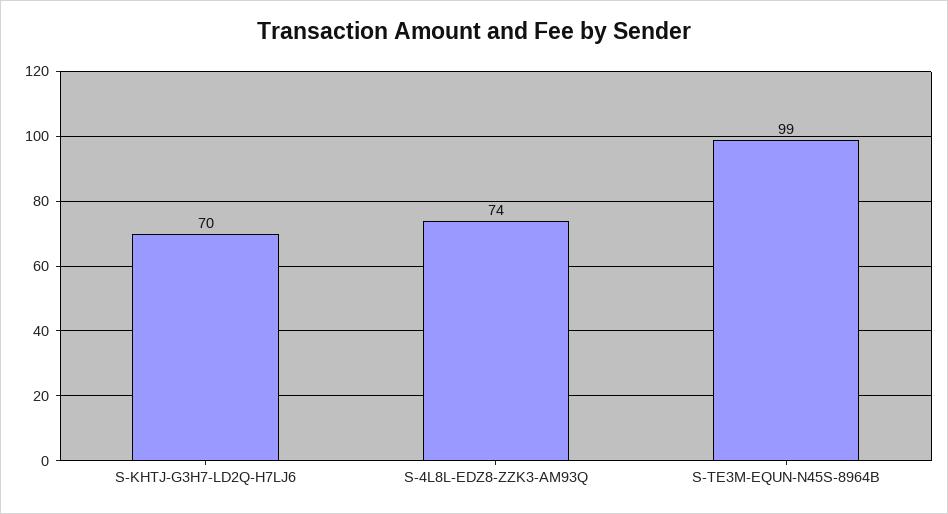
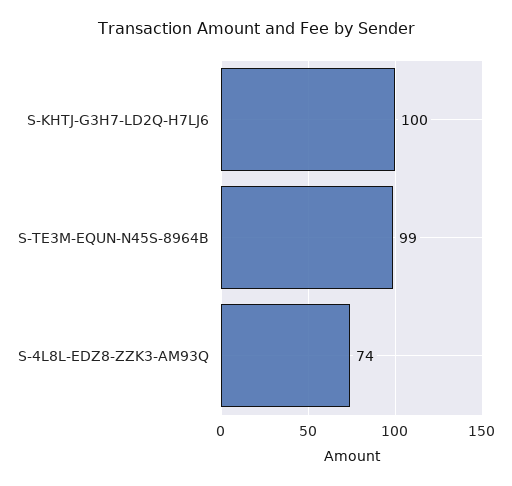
S-KHTJ-G3H7-LD2Q-H7LJ6: 70 -> 100

